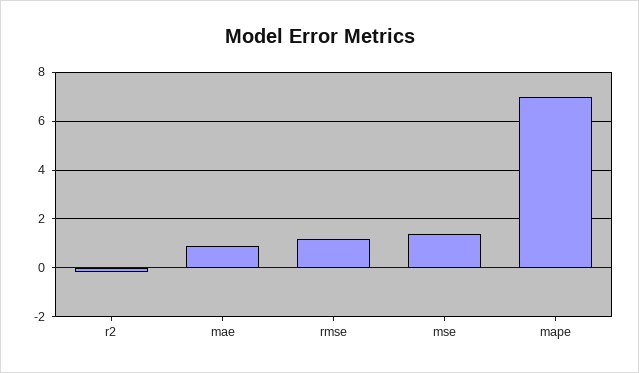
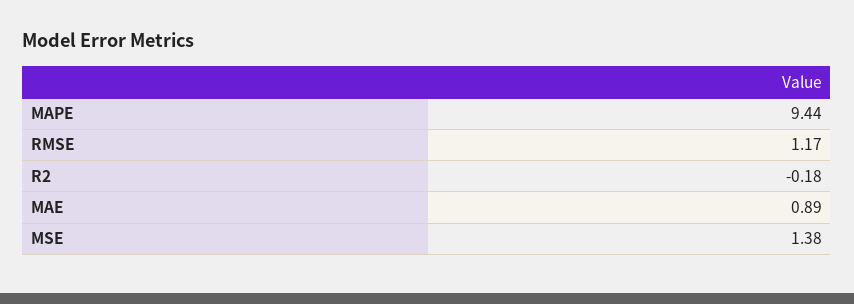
mape: 7 -> 9.44

